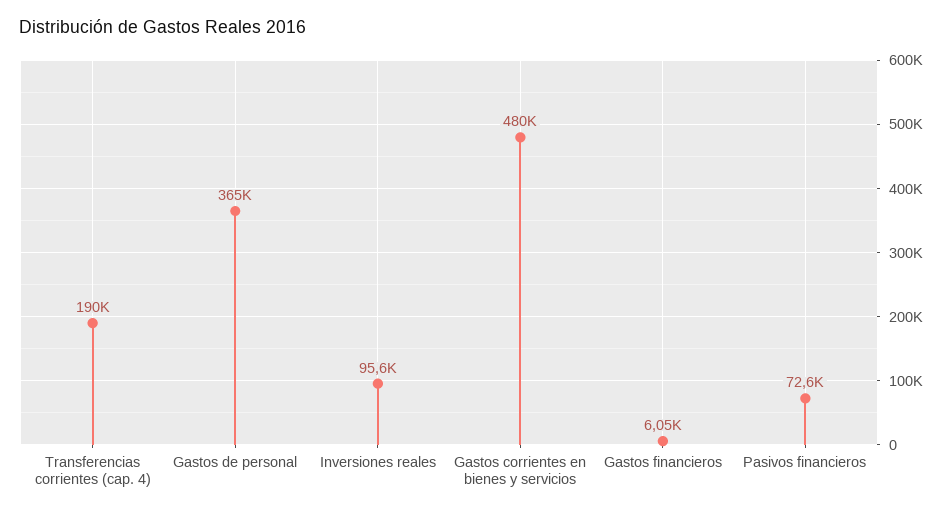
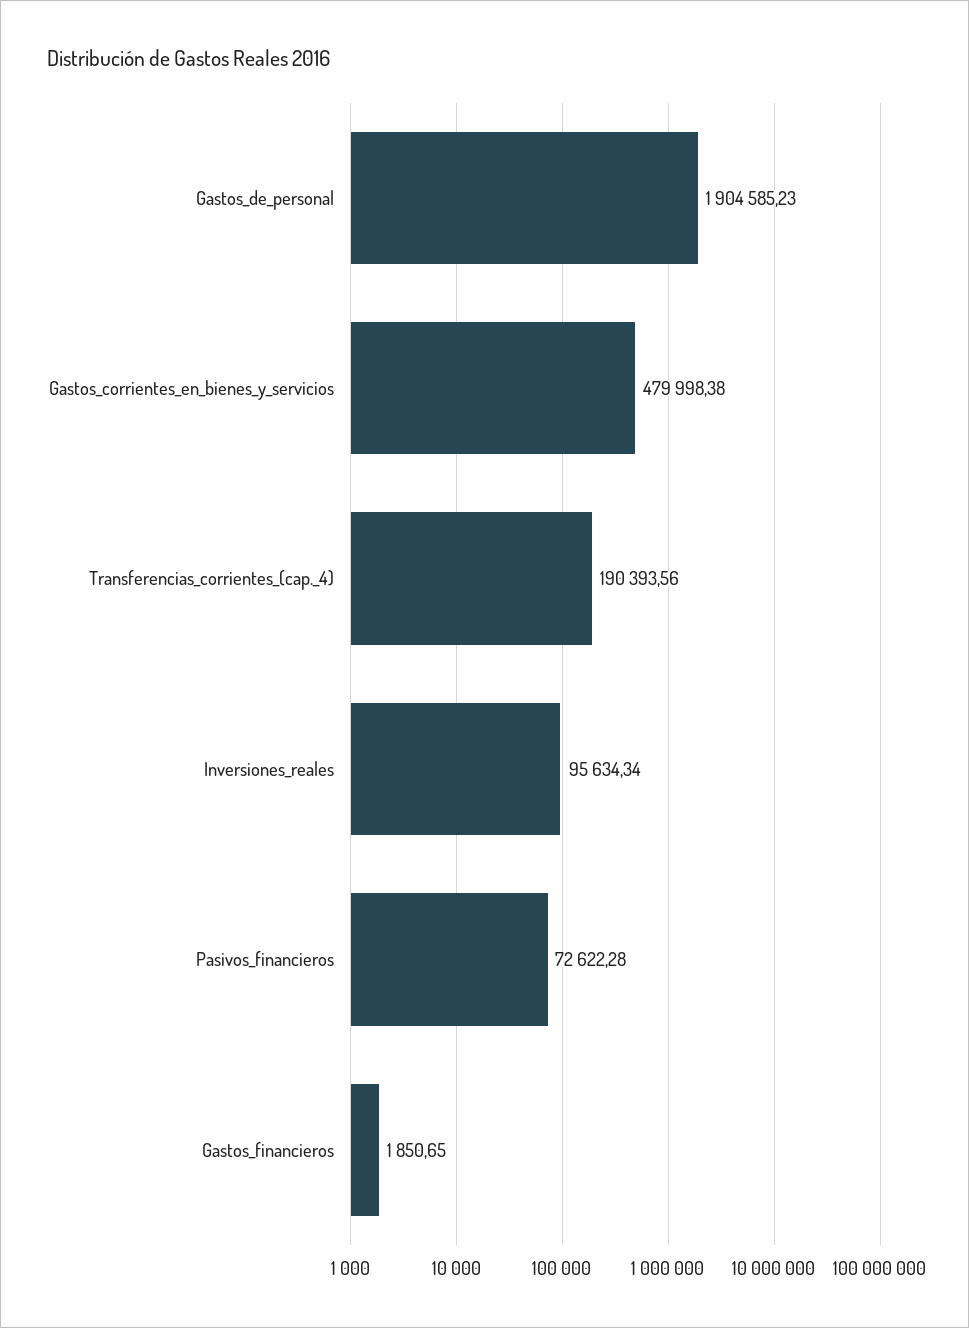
Gastos de personal: 365000 -> 1904585.23
Gastos financieros: 6050 -> 1850.65

